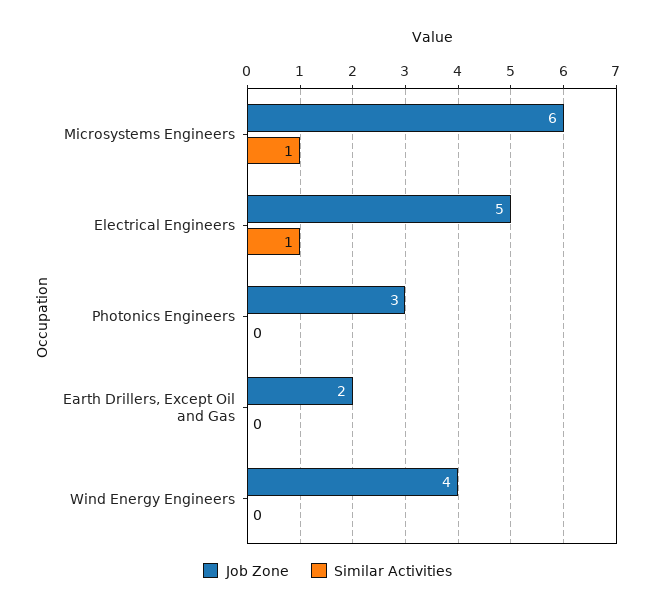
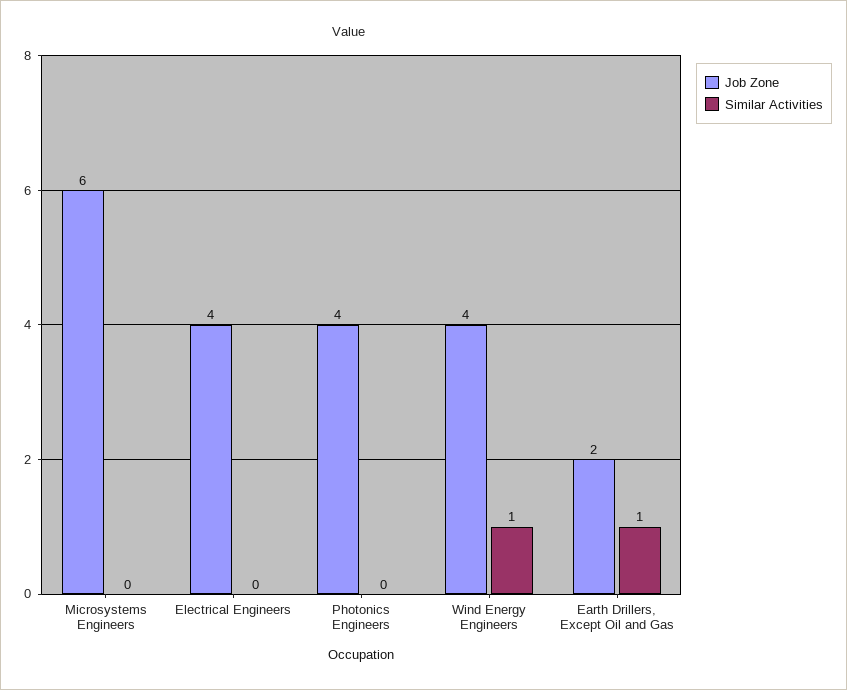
Similar Activities, Microsystems Engineers: 1 -> 0
Job Zone, Electrical Engineers: 5 -> 4
Similar Activities, Electrical Engineers: 1 -> 0
Job Zone, Photonics Engineers: 3 -> 4
Similar Activities, Earth Drillers, Except Oil and Gas: 0 -> 1
Similar Activities, Wind Energy Engineers: 0 -> 1

